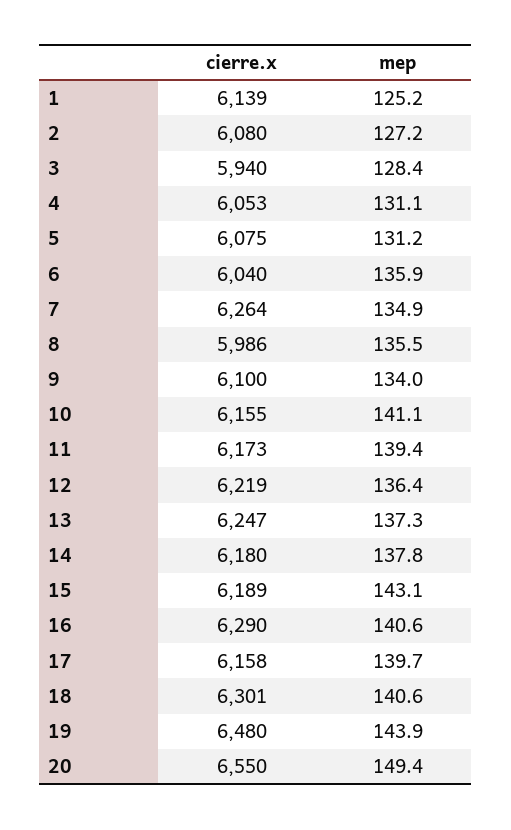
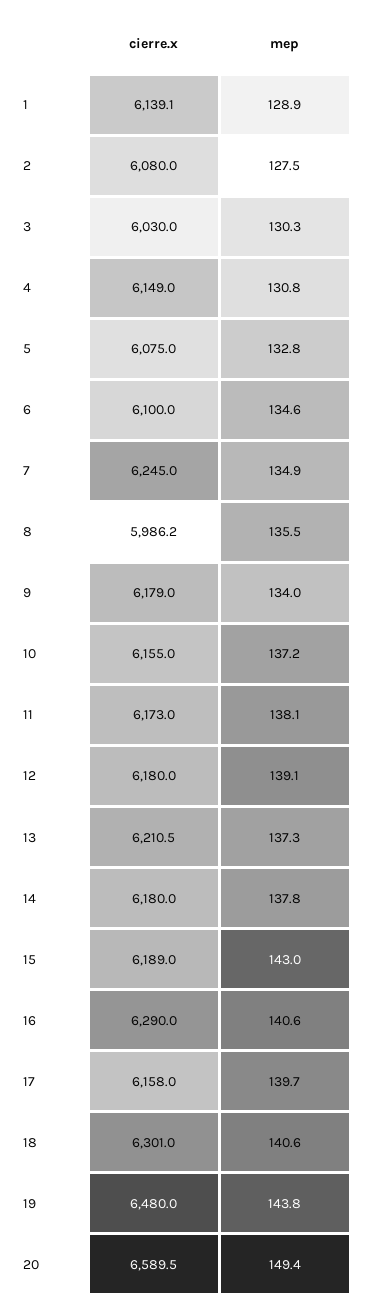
mep, 1: 125.2 -> 128.9
mep, 2: 127.2 -> 127.5
cierre.x, 3: 5940 -> 6030
mep, 3: 128.4 -> 130.3
cierre.x, 4: 6053 -> 6149
mep, 4: 131.1 -> 130.8
mep, 5: 131.2 -> 132.8
cierre.x, 6: 6040 -> 6100
mep, 6: 135.9 -> 134.6
cierre.x, 7: 6264 -> 6245
cierre.x, 9: 6100 -> 6179
mep, 10: 141.1 -> 137.2
mep, 11: 139.4 -> 138.1
cierre.x, 12: 6219 -> 6180
mep, 12: 136.4 -> 139.1
cierre.x, 13: 6247 -> 6210.5
mep, 15: 143.1 -> 143
mep, 19: 143.9 -> 143.8
cierre.x, 20: 6550 -> 6589.5

